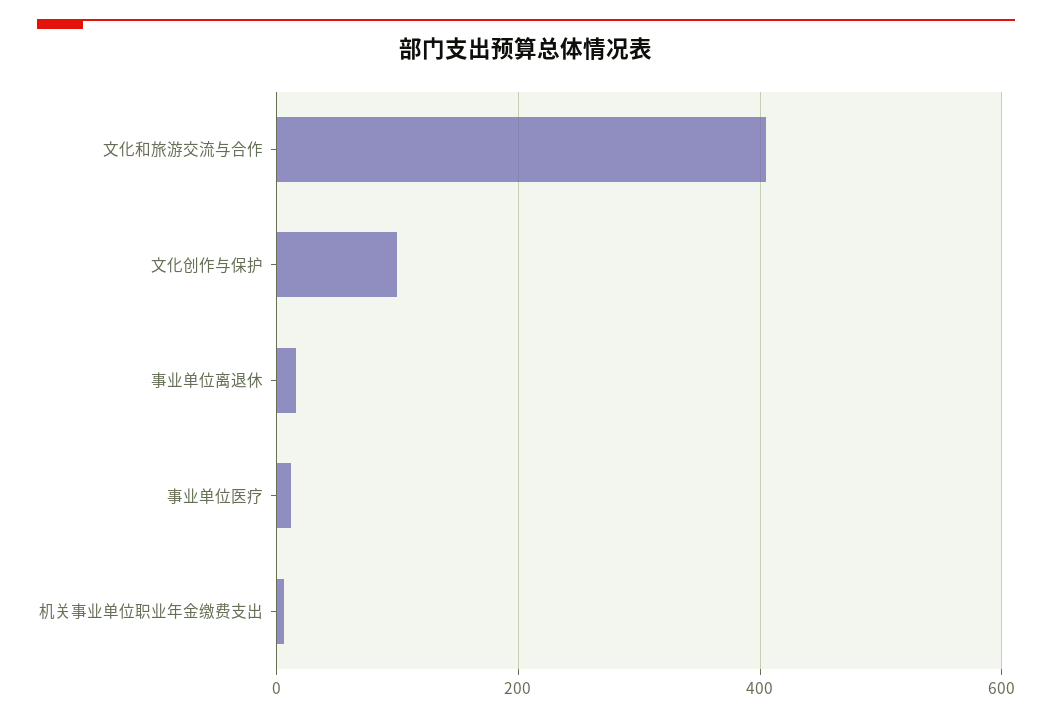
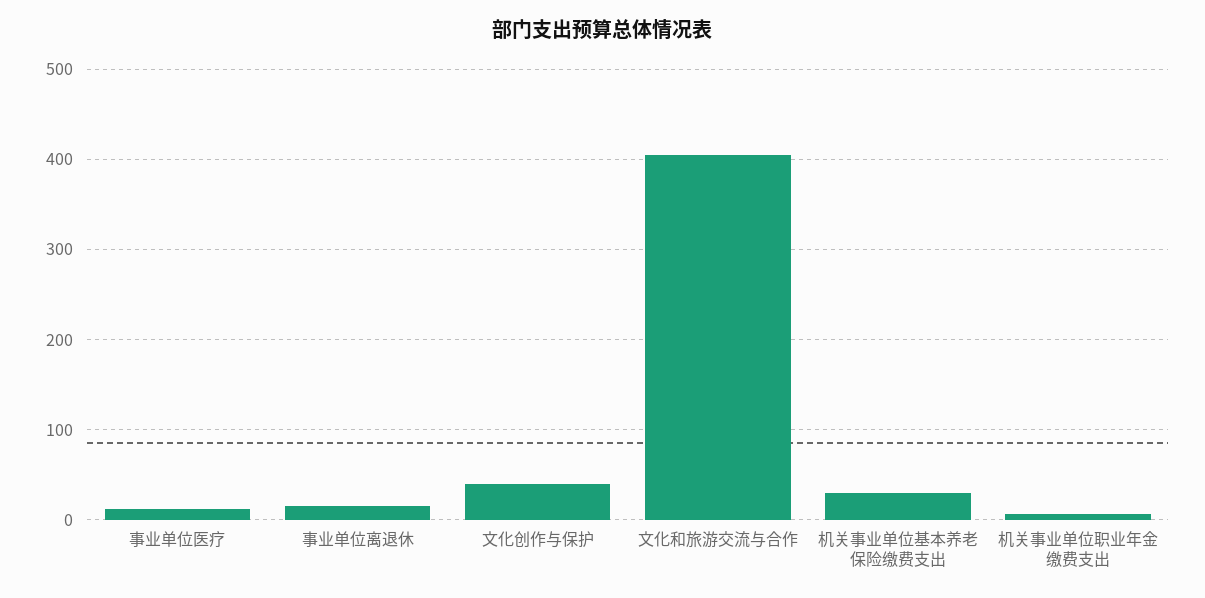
文化创作与保护: 100 -> 40
机关事业单位基本养老保险缴费支出: none -> 30

